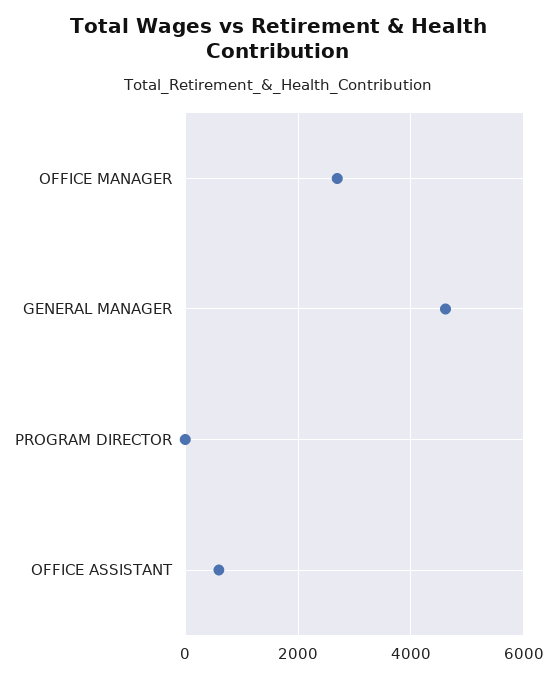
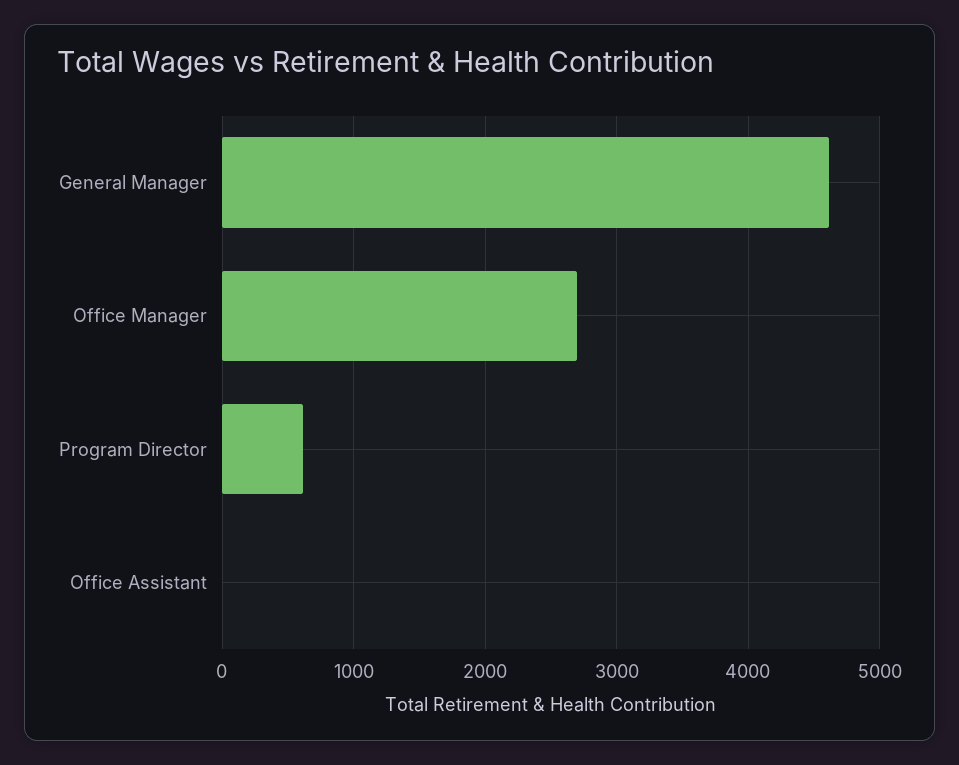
PROGRAM DIRECTOR: 0 -> 600
OFFICE ASSISTANT: 600 -> 0

